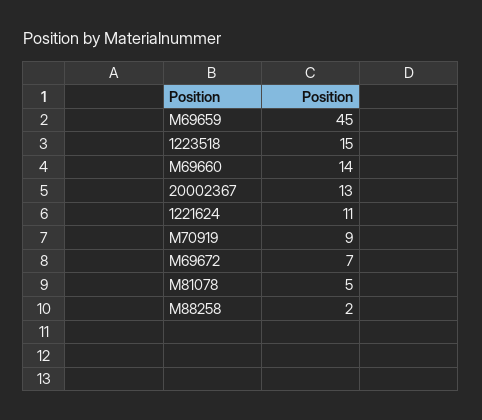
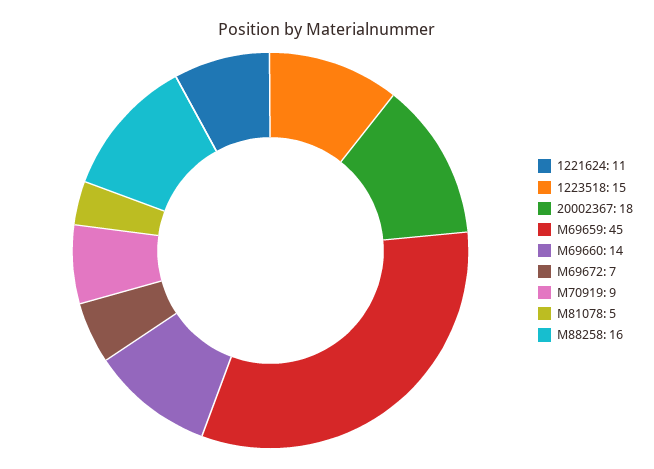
20002367: 13 -> 18
M88258: 2 -> 16

